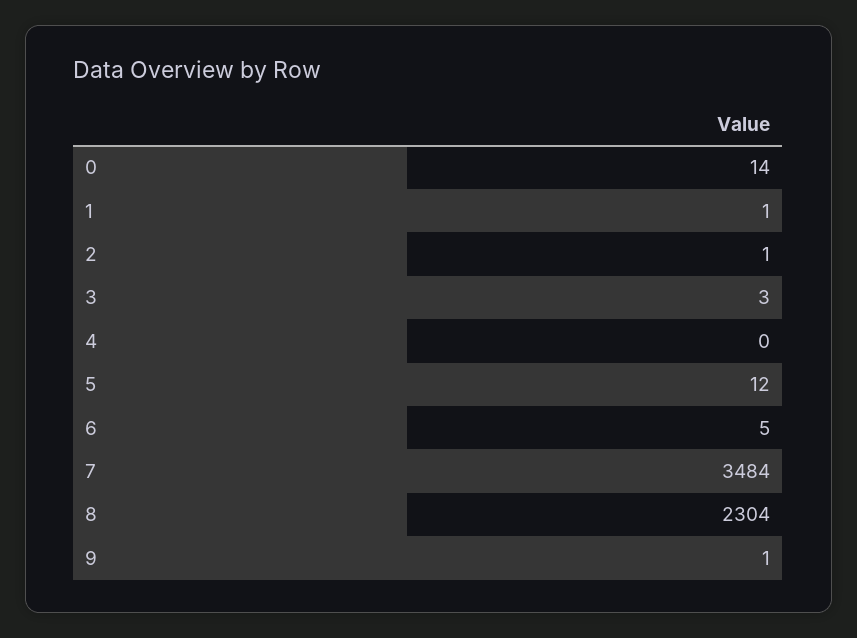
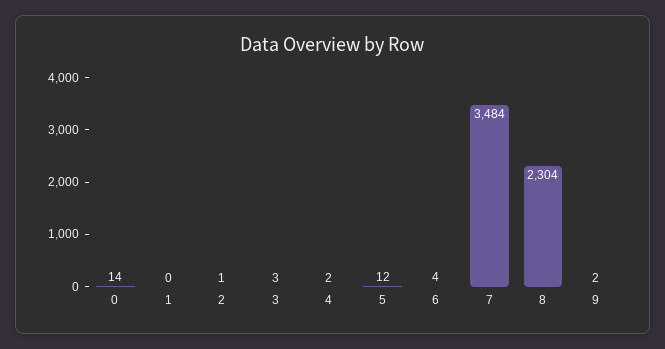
1: 1 -> 0
4: 0 -> 2
6: 5 -> 4
9: 1 -> 2

